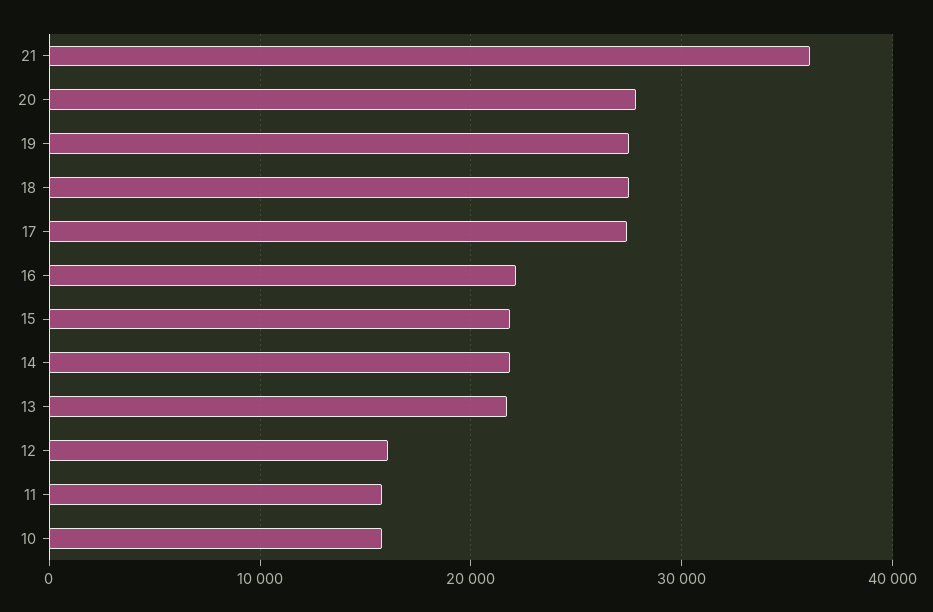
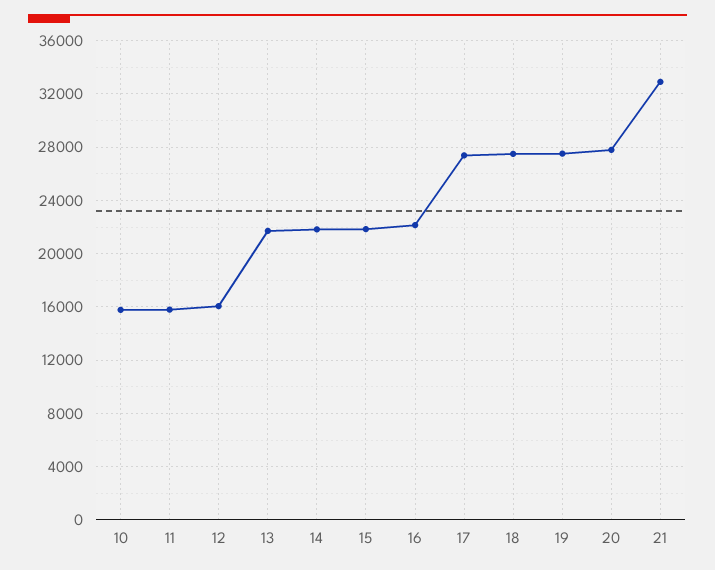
21: 36000 -> 33000

